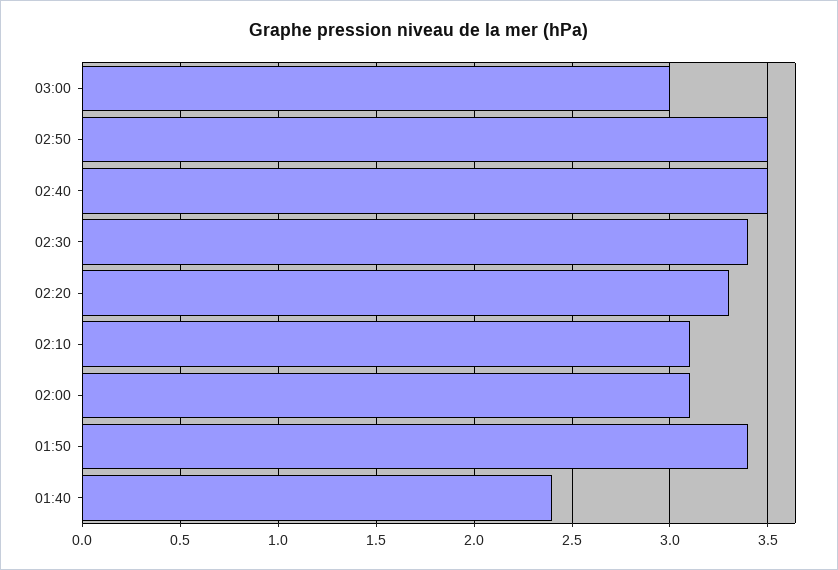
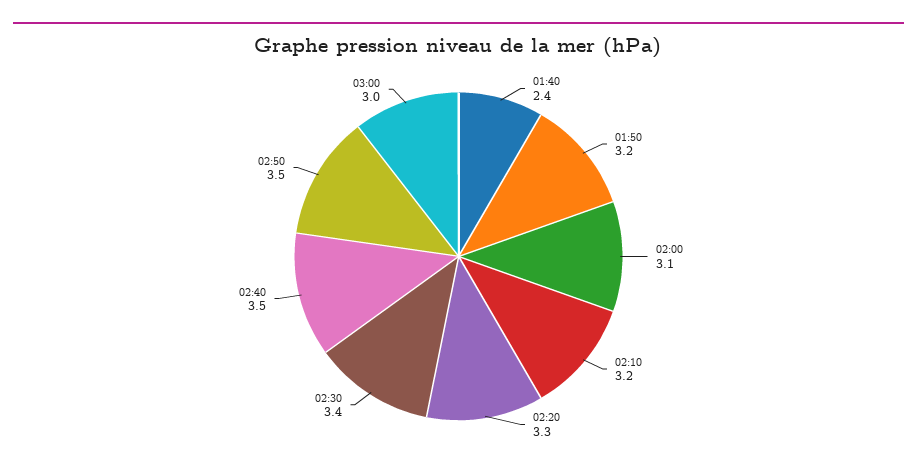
02:10: 3.1 -> 3.2
01:50: 3.4 -> 3.2

